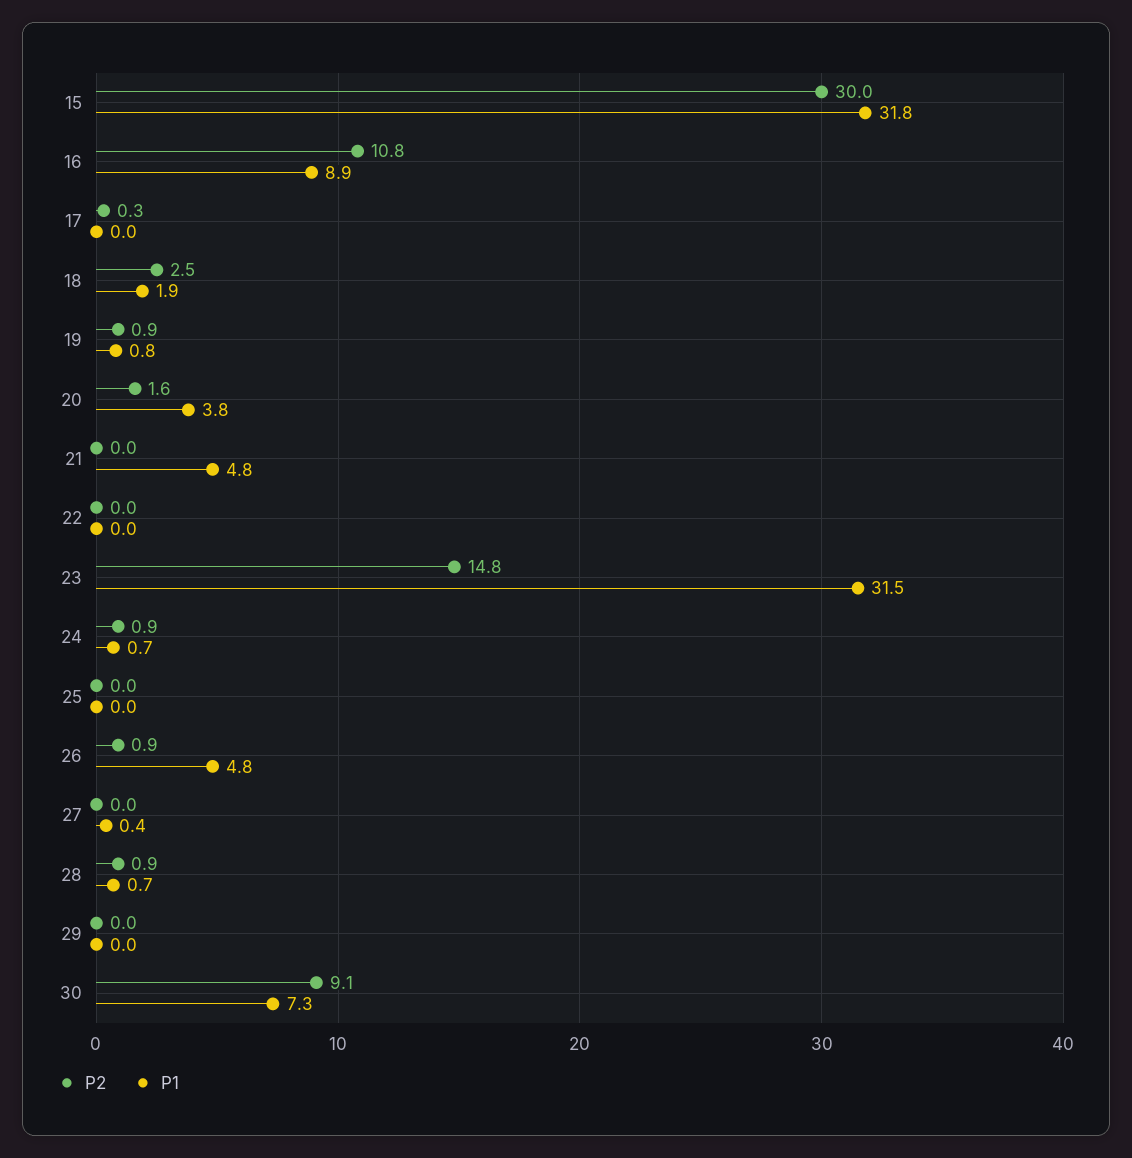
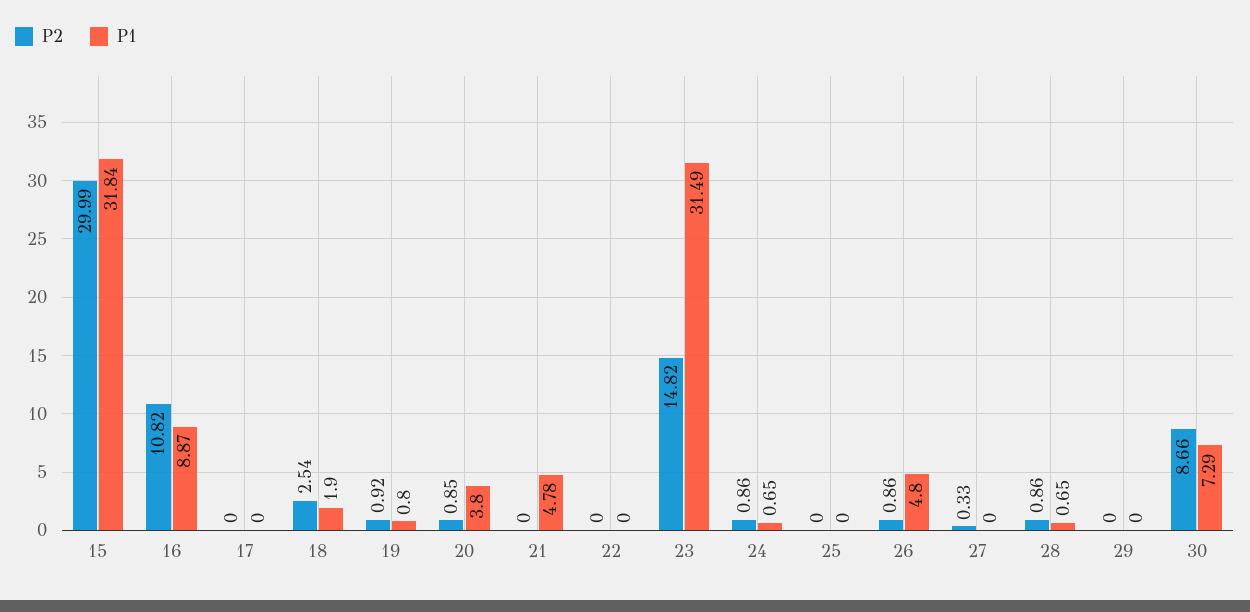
P2, 17: 0.3 -> 0
P2, 20: 1.6 -> 0.85
P2, 27: 0 -> 0.33
P1, 27: 0.4 -> 0
P2, 30: 9.1 -> 8.66

